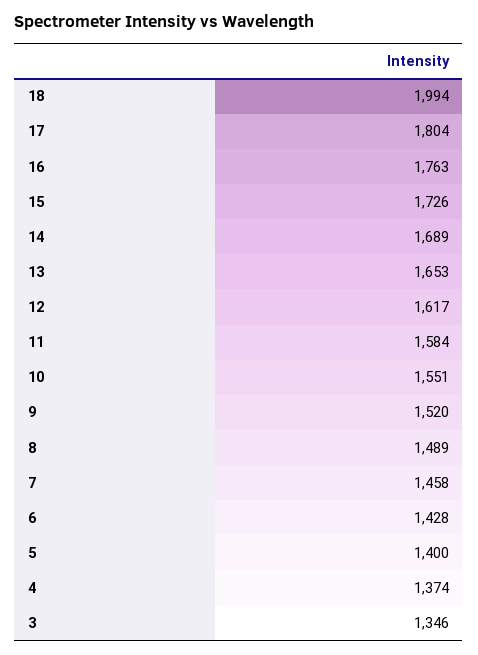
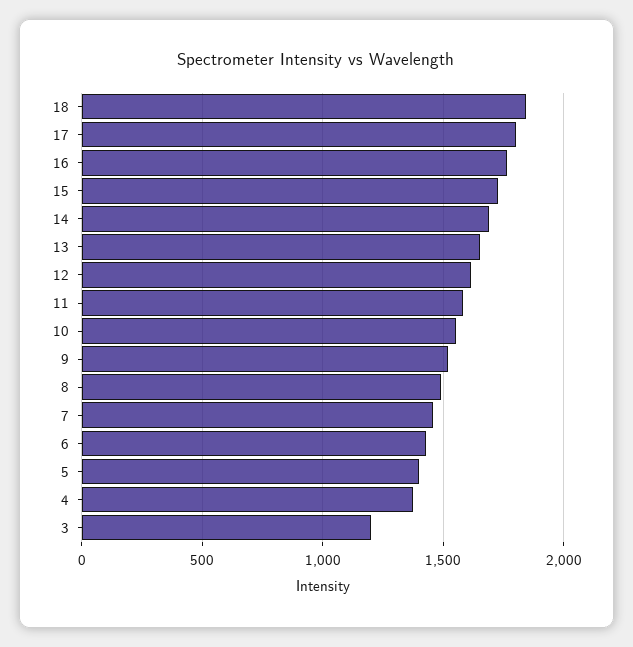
18: 1994 -> 1850
3: 1346 -> 1200

